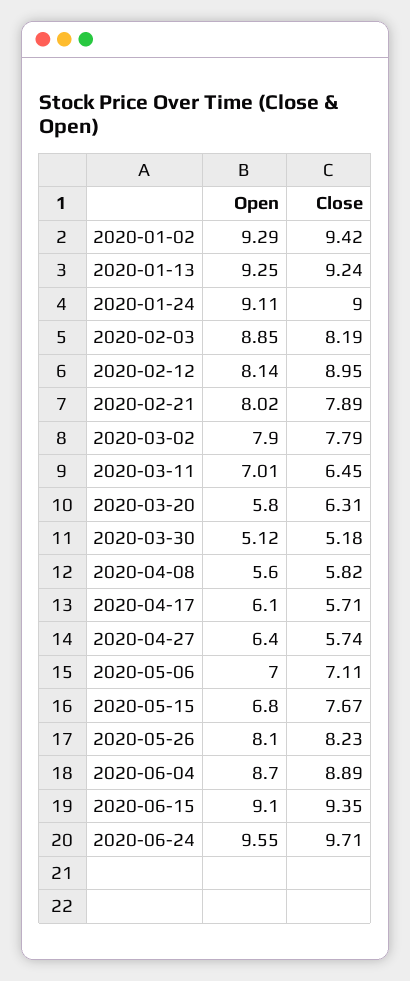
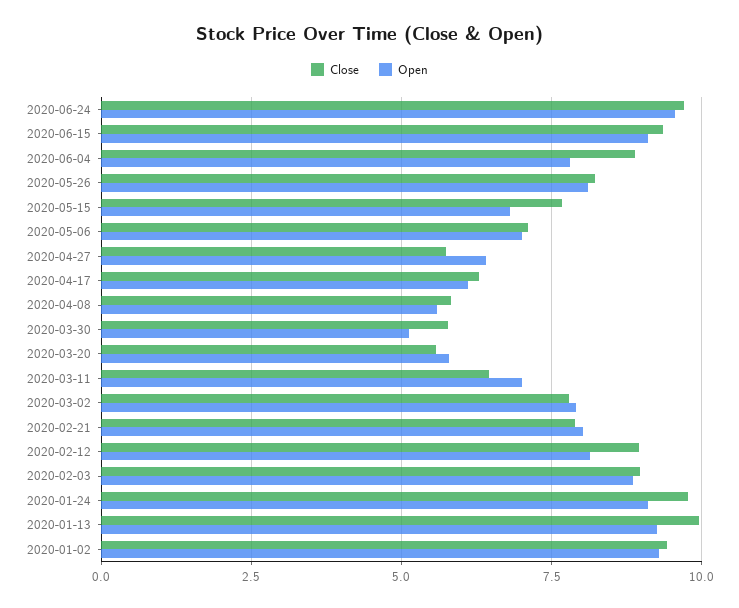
Close, 2020-01-13: 9.24 -> 10
Close, 2020-01-24: 9 -> 9.75
Close, 2020-02-03: 8.19 -> 9
Close, 2020-03-20: 6.31 -> 5.5
Close, 2020-03-30: 5.18 -> 5.75
Close, 2020-04-17: 5.71 -> 6.25
Open, 2020-06-04: 8.7 -> 7.75

